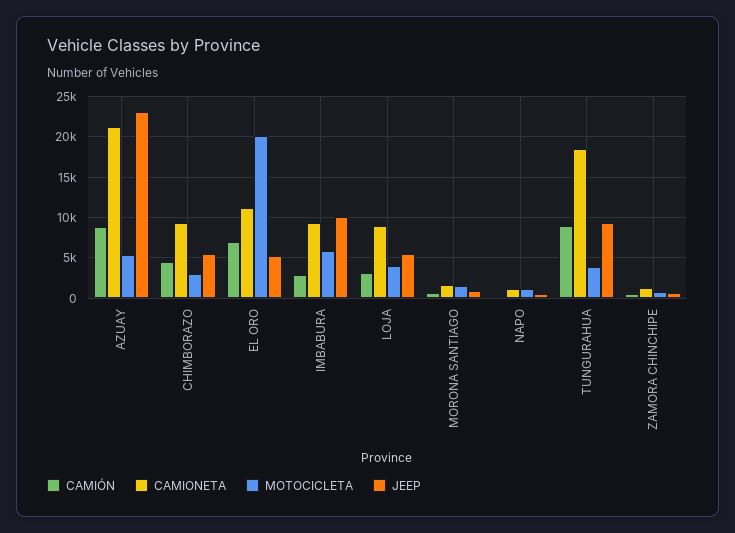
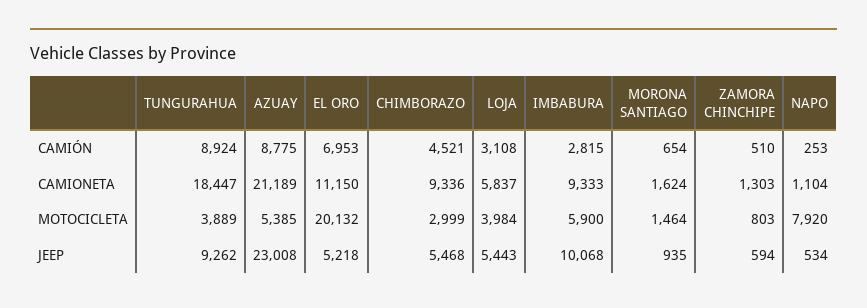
CAMIONETA, LOJA: 9000 -> 5837
MOTOCICLETA, NAPO: 1000 -> 7920

